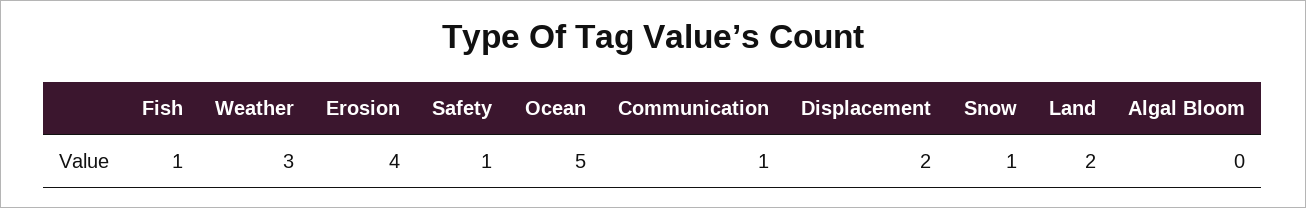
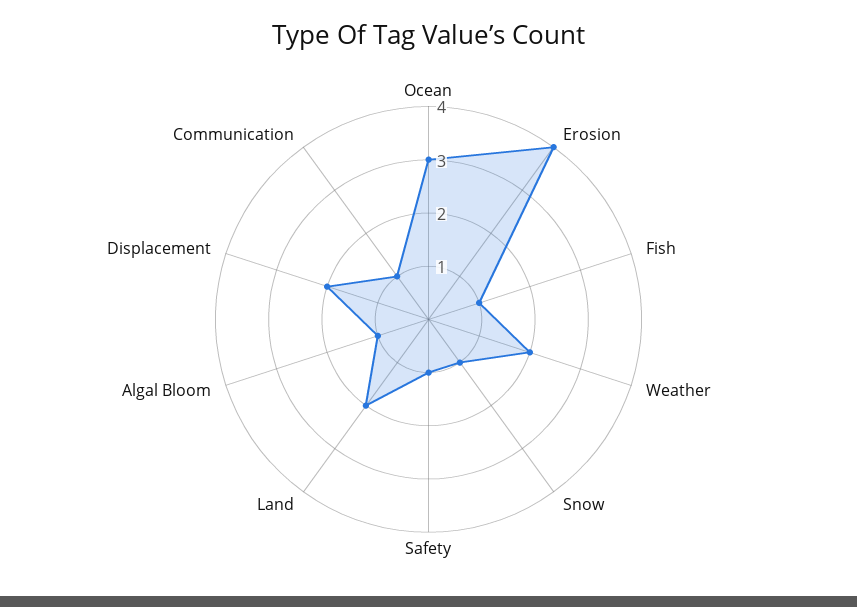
Weather: 3 -> 2
Ocean: 5 -> 3
Algal Bloom: 0 -> 1

